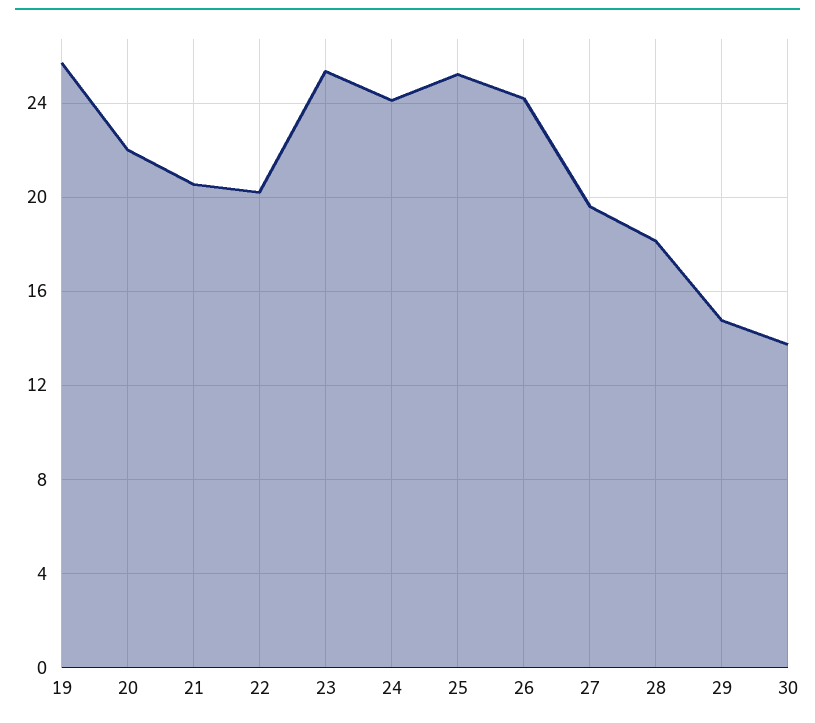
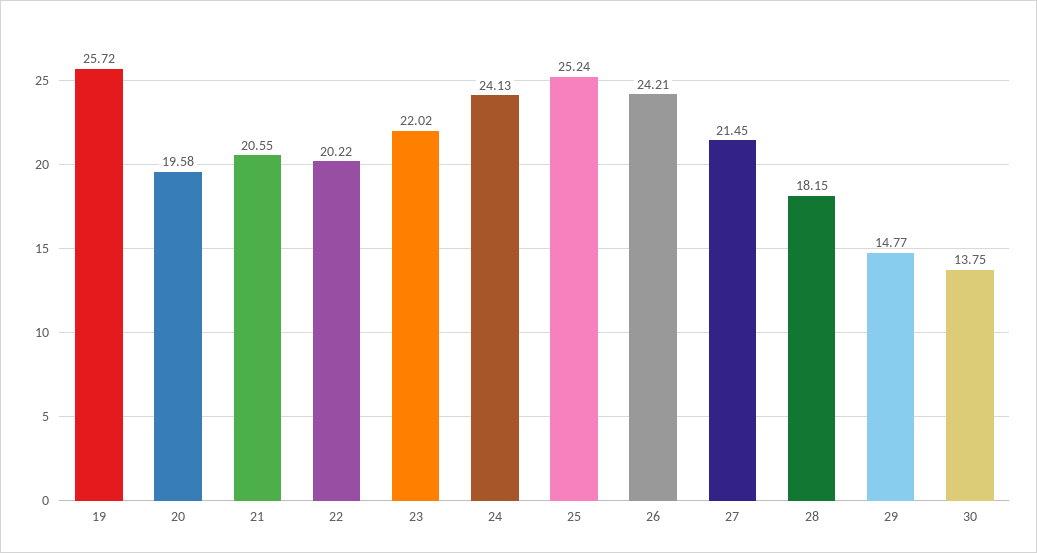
20: 22 -> 19.58
23: 25.5 -> 22.02
27: 19.5 -> 21.45

